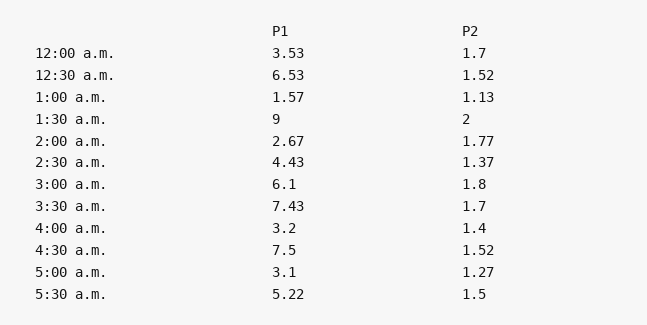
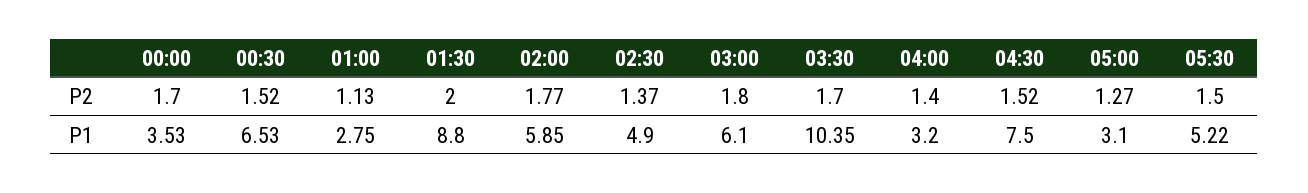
P1, 1:00 a.m.: 1.57 -> 2.75
P1, 1:30 a.m.: 9 -> 8.8
P1, 2:00 a.m.: 2.67 -> 5.85
P1, 2:30 a.m.: 4.43 -> 4.9
P1, 3:30 a.m.: 7.43 -> 10.35

